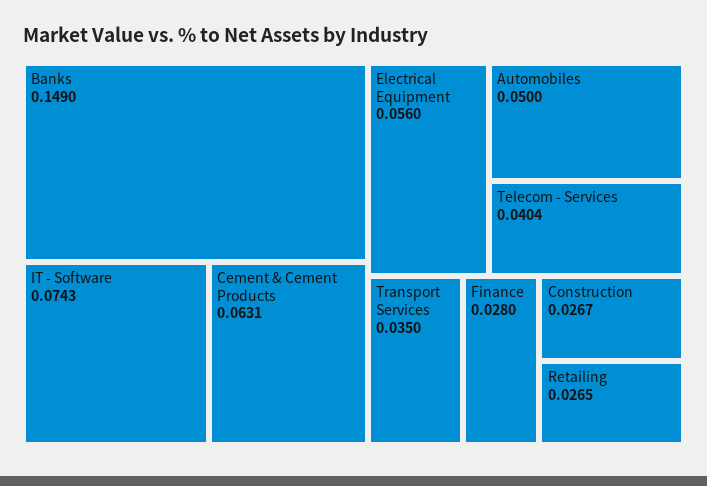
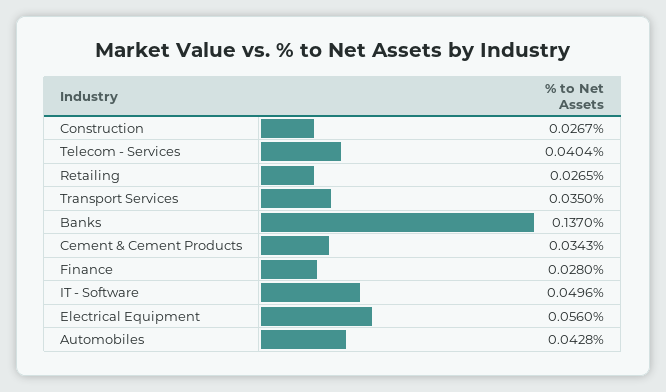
Banks: 0.149 -> 0.137
IT - Software: 0.0743 -> 0.0496
Cement & Cement Products: 0.0631 -> 0.0343
Automobiles: 0.05 -> 0.0428

